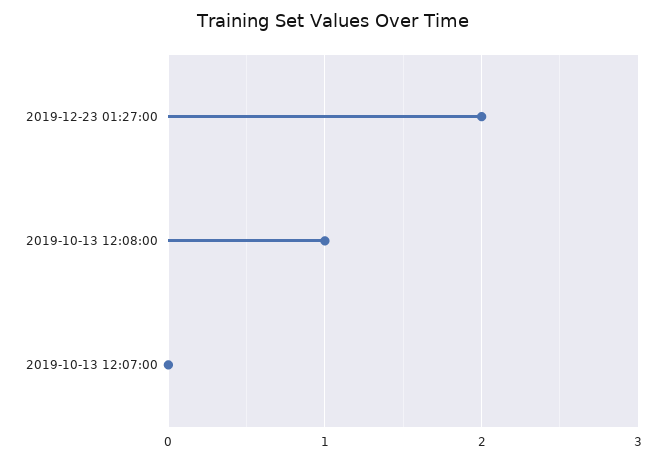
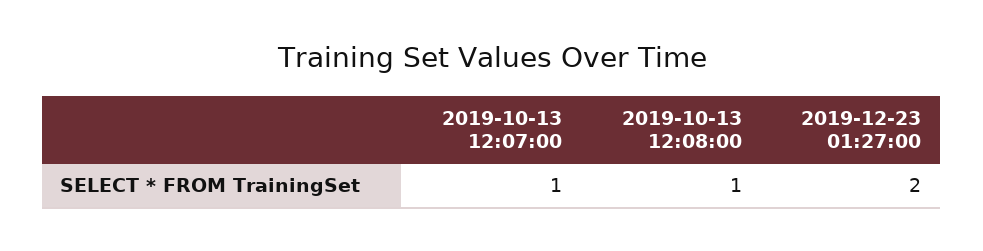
2019-10-13 12:07:00: 0 -> 1

